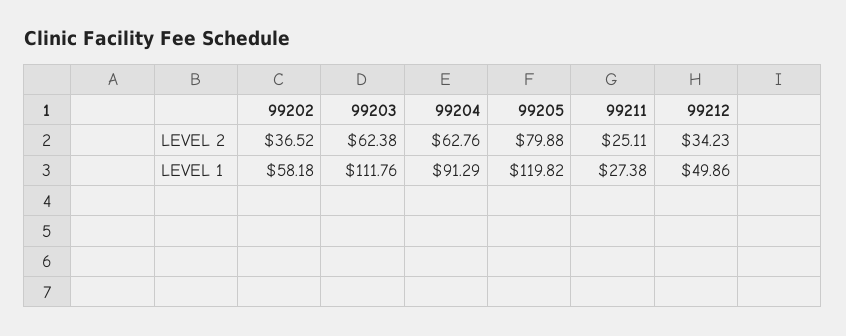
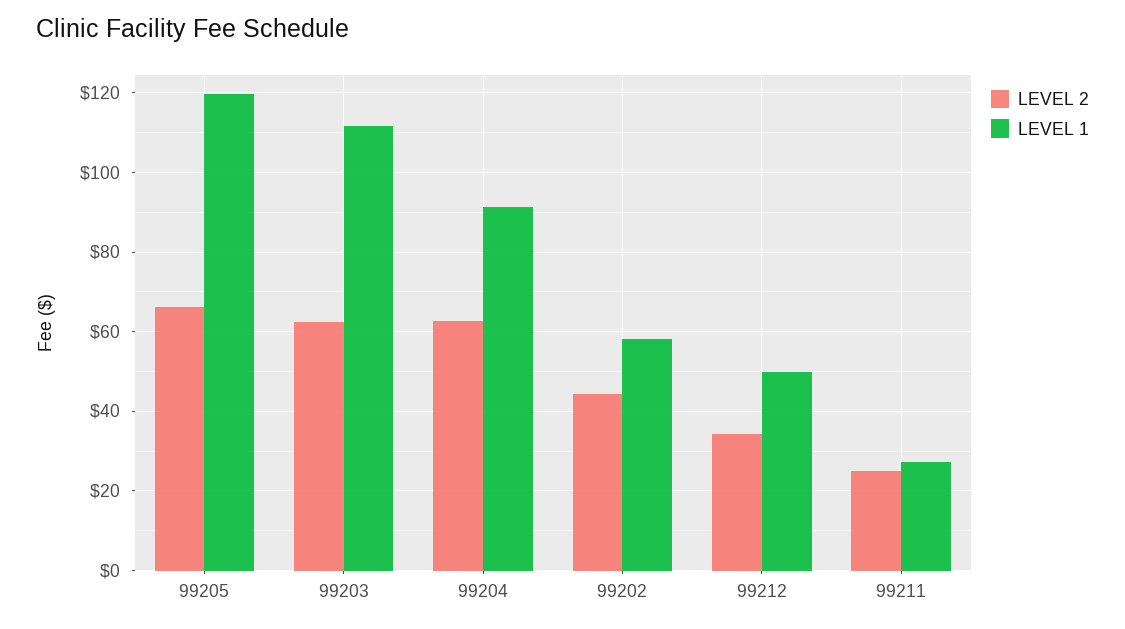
LEVEL 2, 99202: 36.52 -> 44
LEVEL 2, 99205: 79.88 -> 66

